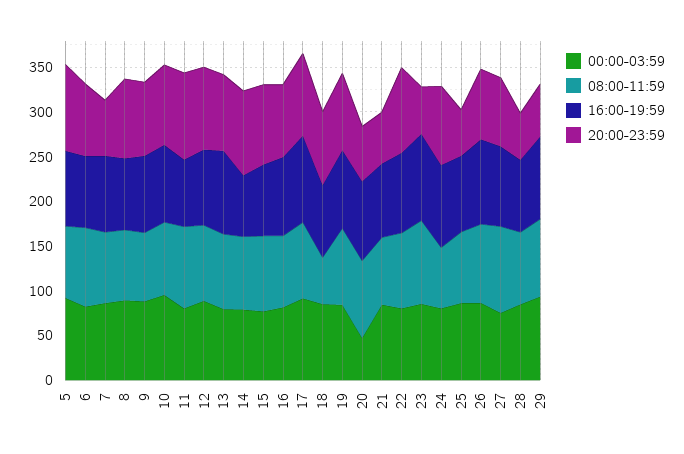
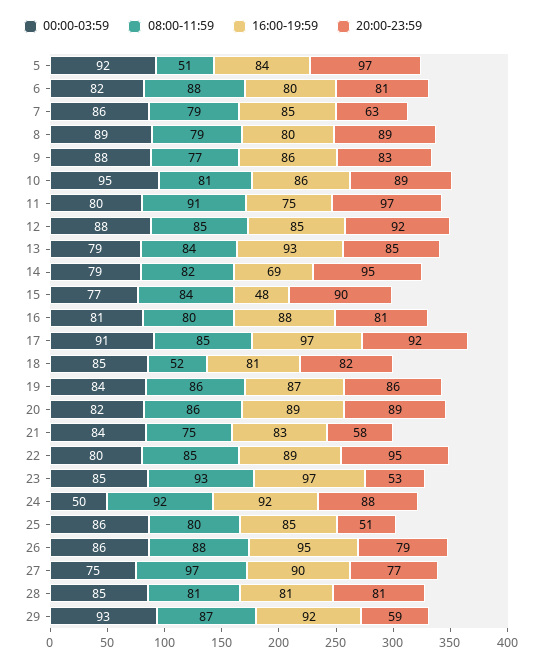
08:00-11:59, 5: 80 -> 51
16:00-19:59, 15: 80 -> 48
00:00-03:59, 20: 50 -> 82
20:00-23:59, 20: 60 -> 89
00:00-03:59, 24: 80 -> 50
08:00-11:59, 24: 70 -> 92
20:00-23:59, 28: 50 -> 81

